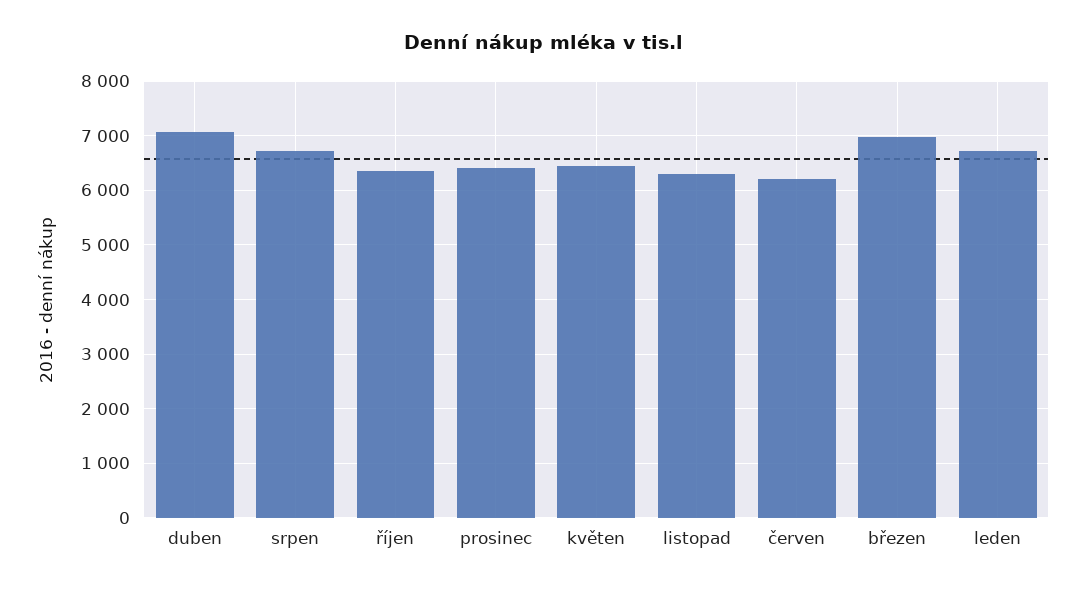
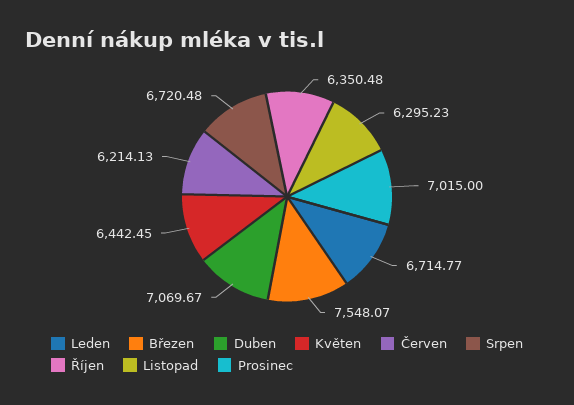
prosinec: 6400 -> 7015
březen: 7000 -> 7548.07

